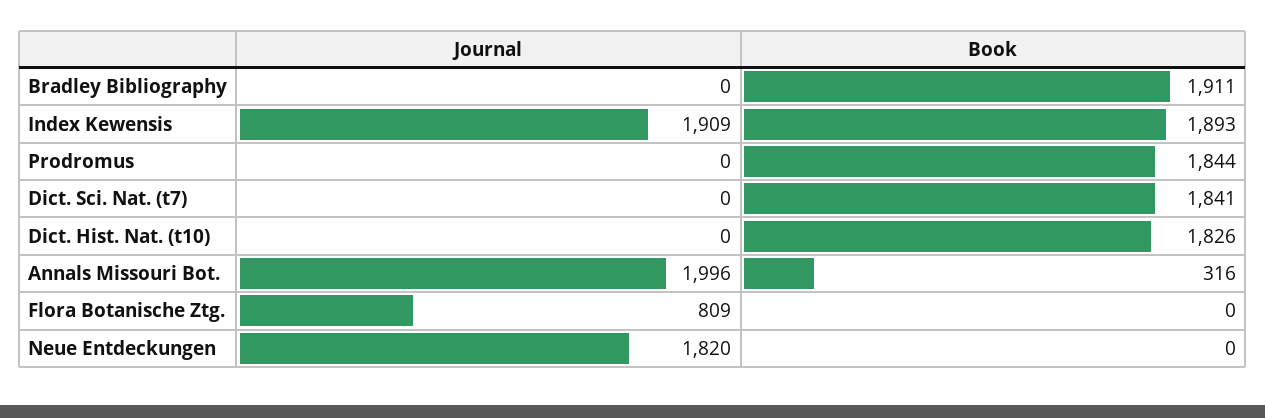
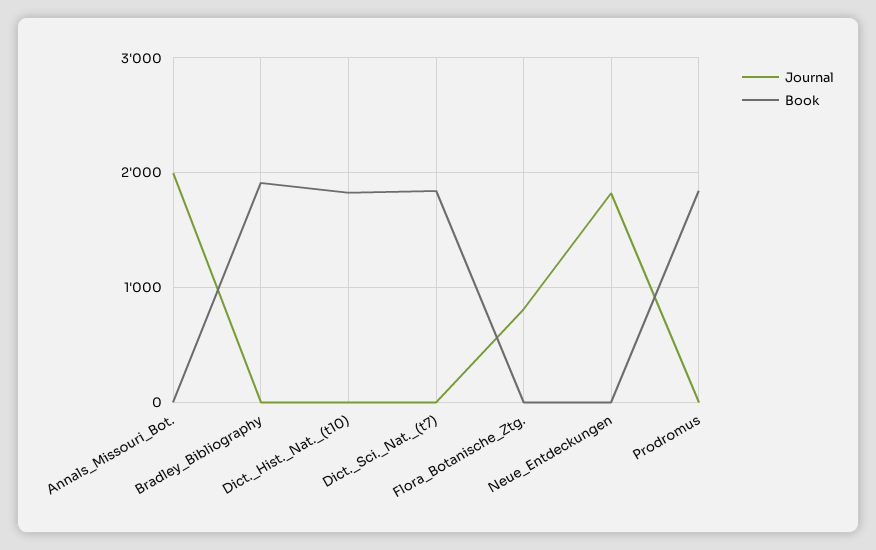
Journal, Index Kewensis: 1909 -> none
Book, Index Kewensis: 1893 -> none
Book, Annals Missouri Bot.: 316 -> 0

